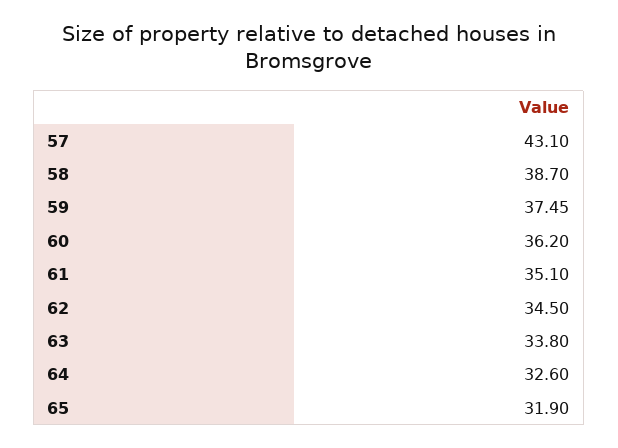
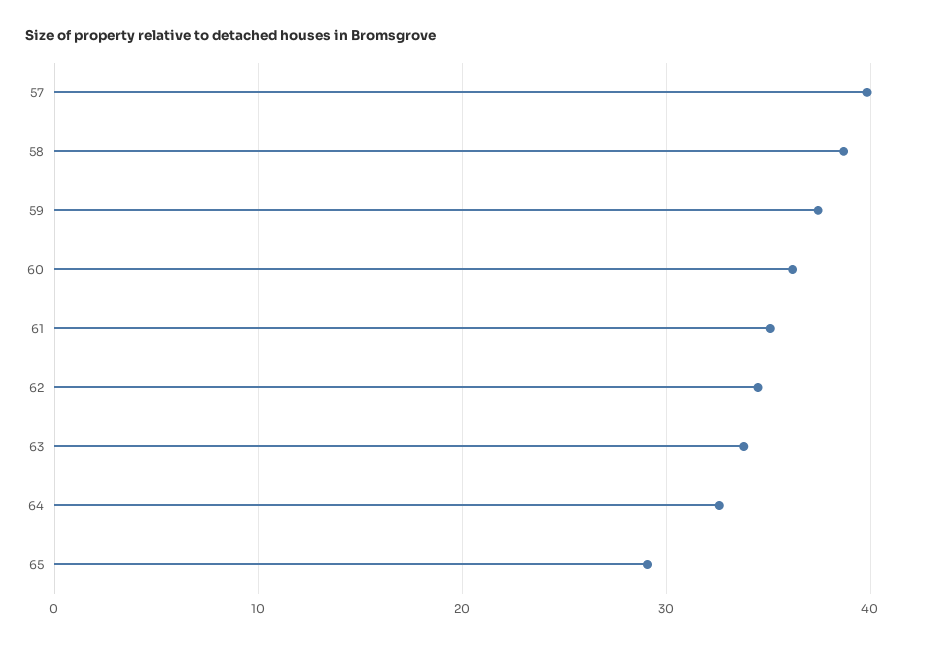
57: 43.1 -> 40
65: 31.9 -> 29

